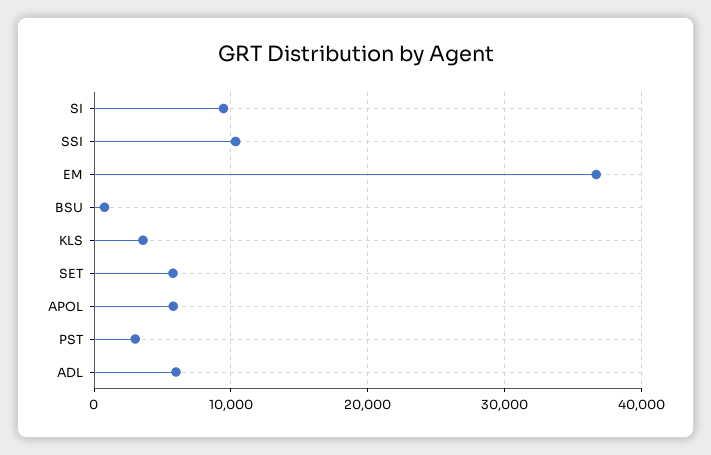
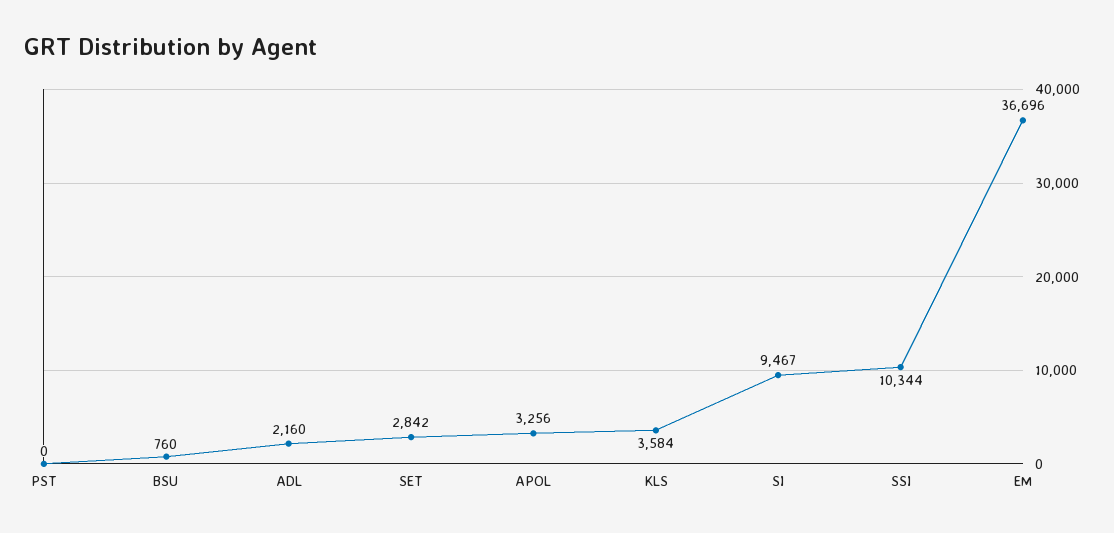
SET: 6000 -> 2842
APOL: 6000 -> 3256
PST: 3000 -> 0
ADL: 6000 -> 2160

